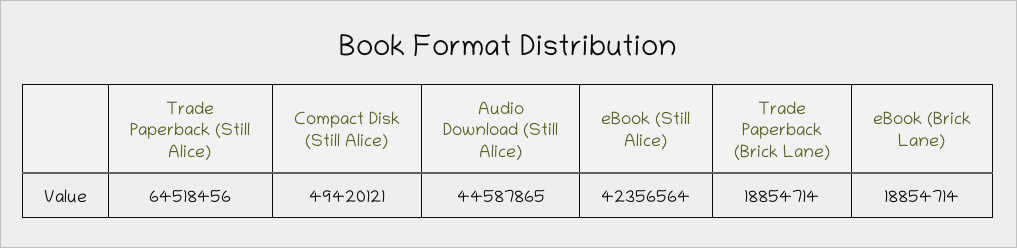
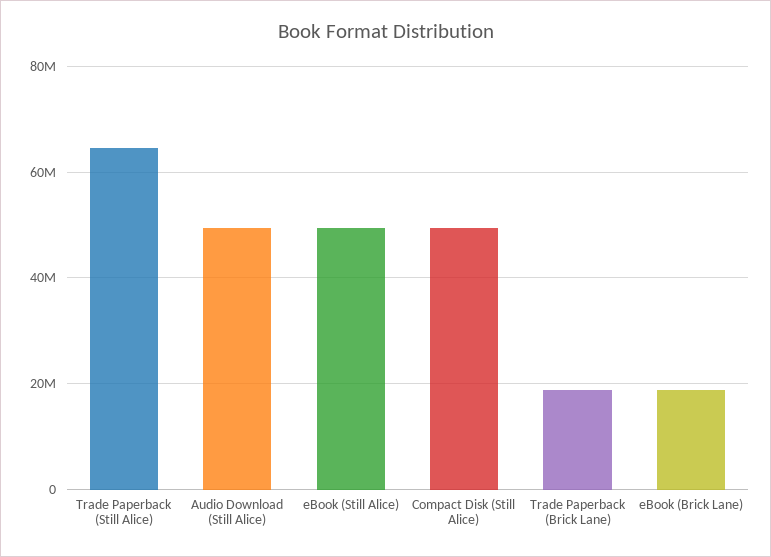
Audio Download (Still Alice): 44587865 -> 50000000
eBook (Still Alice): 42356564 -> 50000000

